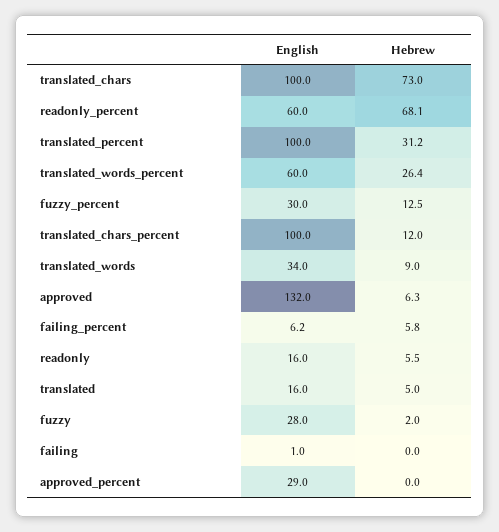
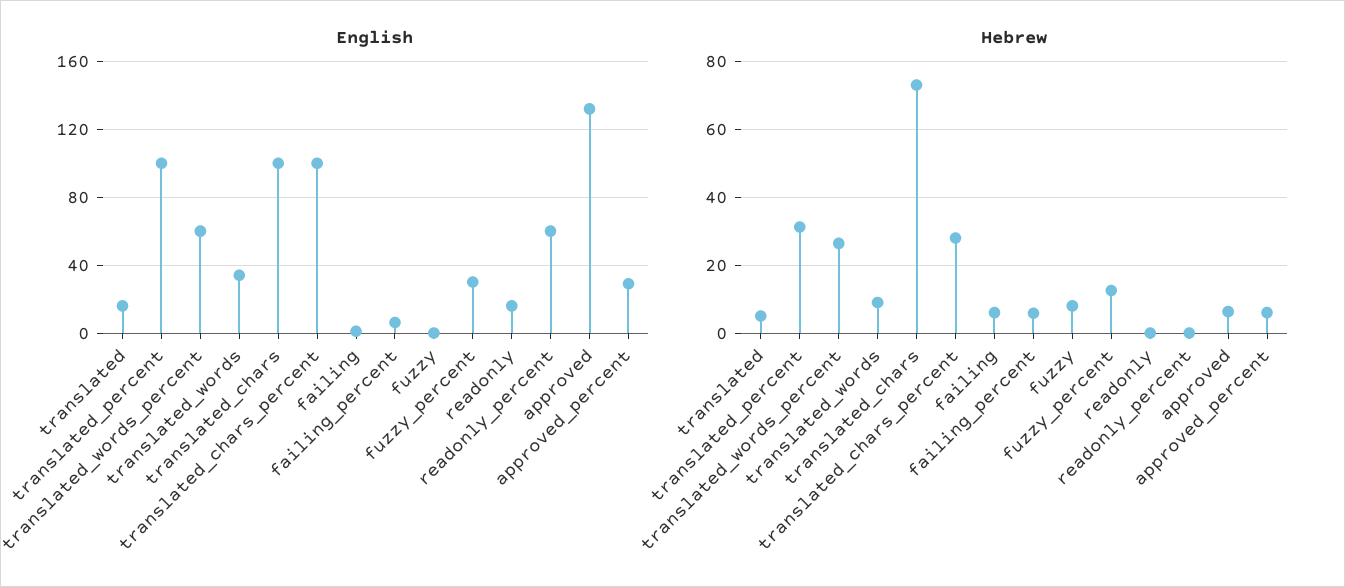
Hebrew, readonly_percent: 68.1 -> 0
Hebrew, translated_chars_percent: 12 -> 28
Hebrew, readonly: 5.5 -> 0
English, fuzzy: 28 -> 0
Hebrew, fuzzy: 2 -> 8
Hebrew, failing: 0 -> 6
Hebrew, approved_percent: 0 -> 6

